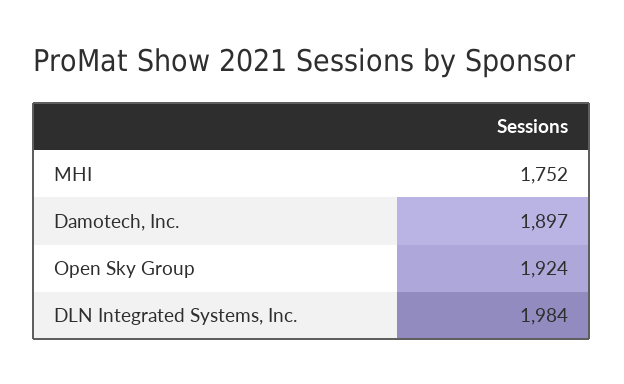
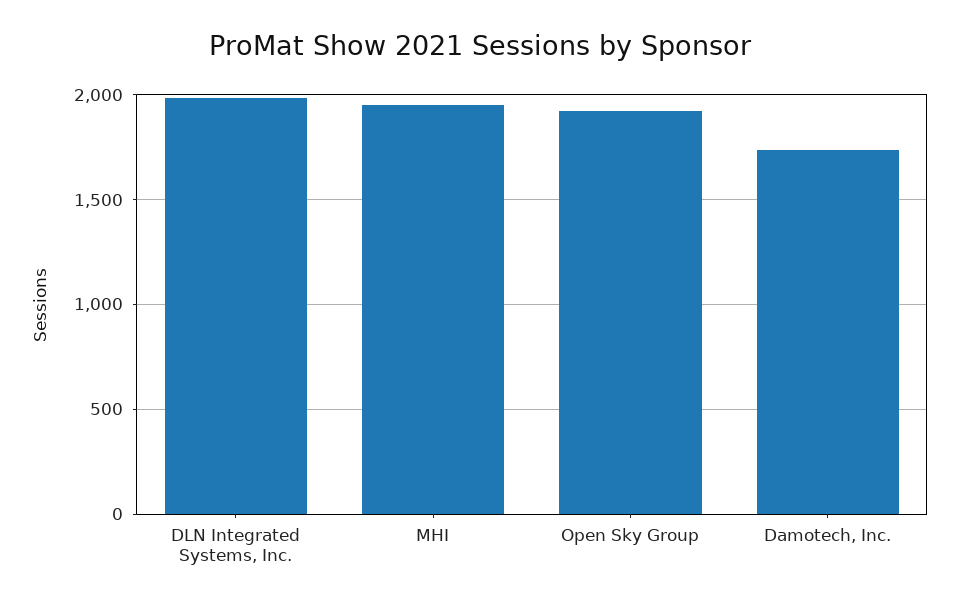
MHI: 1752 -> 1950
Damotech, Inc.: 1897 -> 1750

